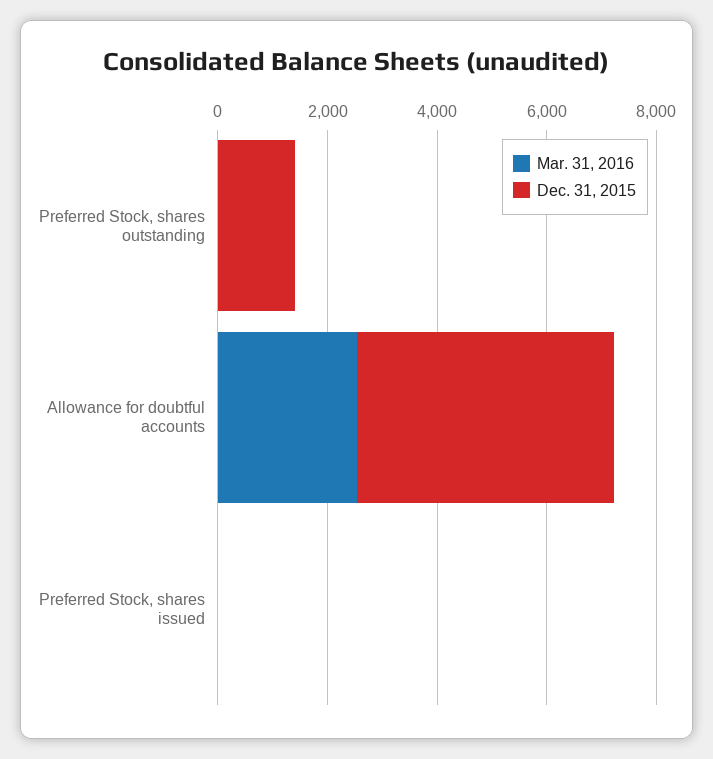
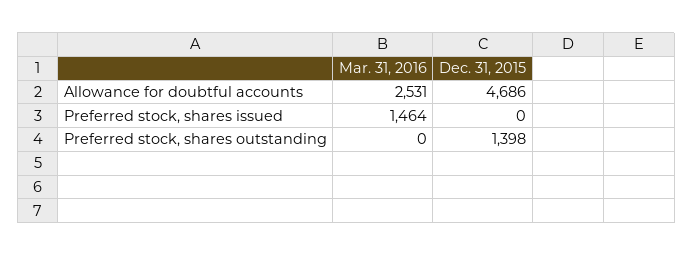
Mar. 31, 2016, Preferred Stock, shares issued: 0 -> 1464

